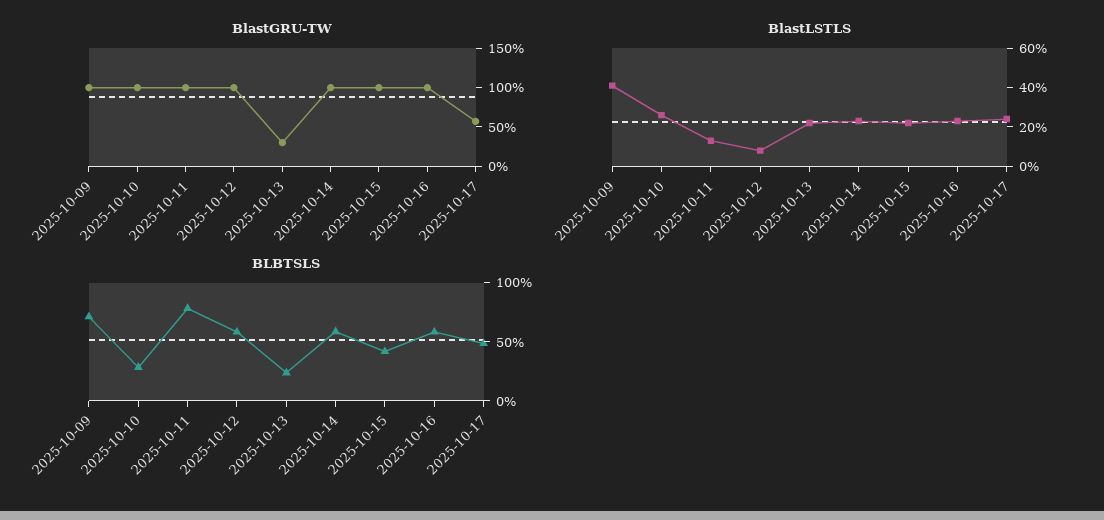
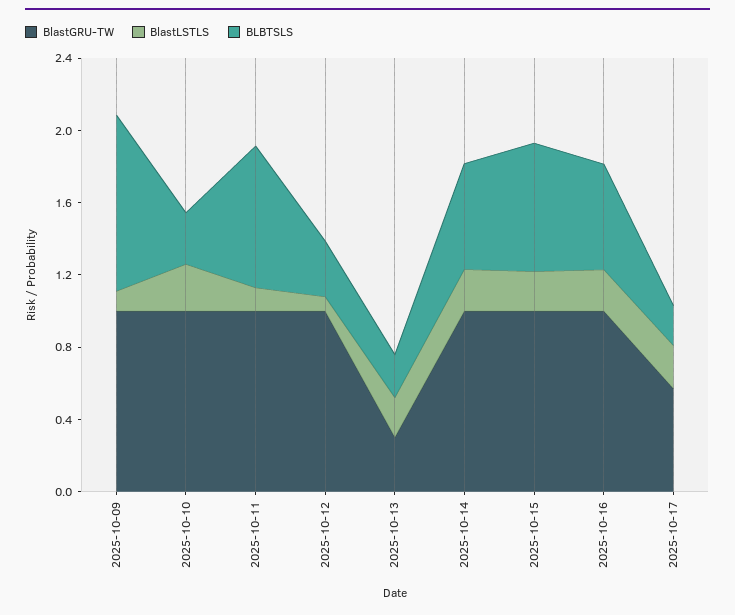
BlastLSTLS, 2025-10-09: 0.4 -> 0.1
BLBTSLS, 2025-10-09: 0.7 -> 1
BLBTSLS, 2025-10-12: 0.6 -> 0.3
BLBTSLS, 2025-10-15: 0.4 -> 0.7
BLBTSLS, 2025-10-17: 0.5 -> 0.2

